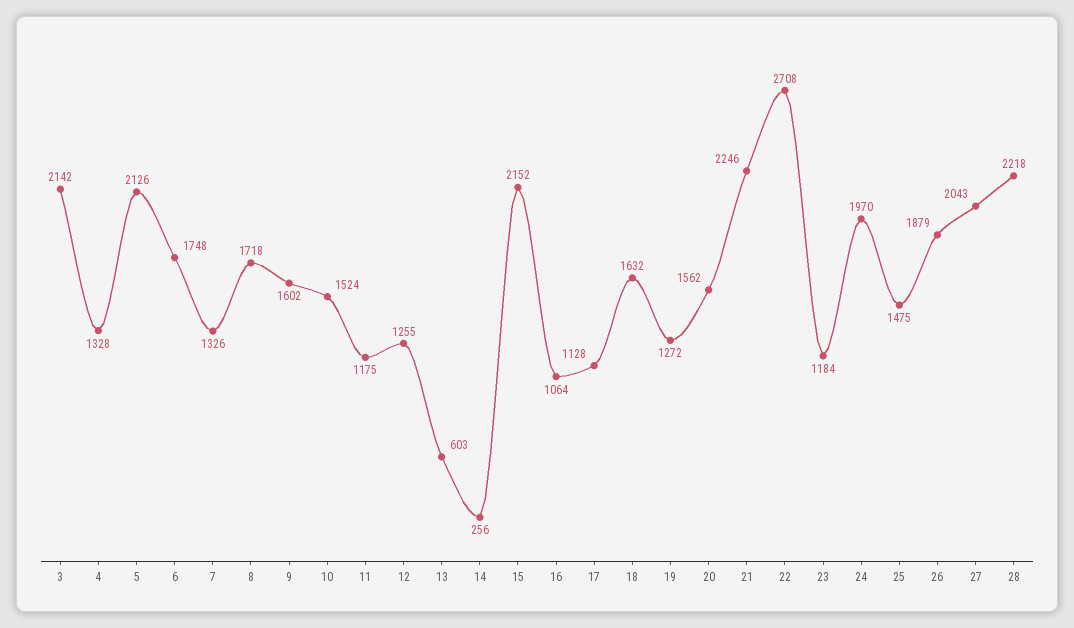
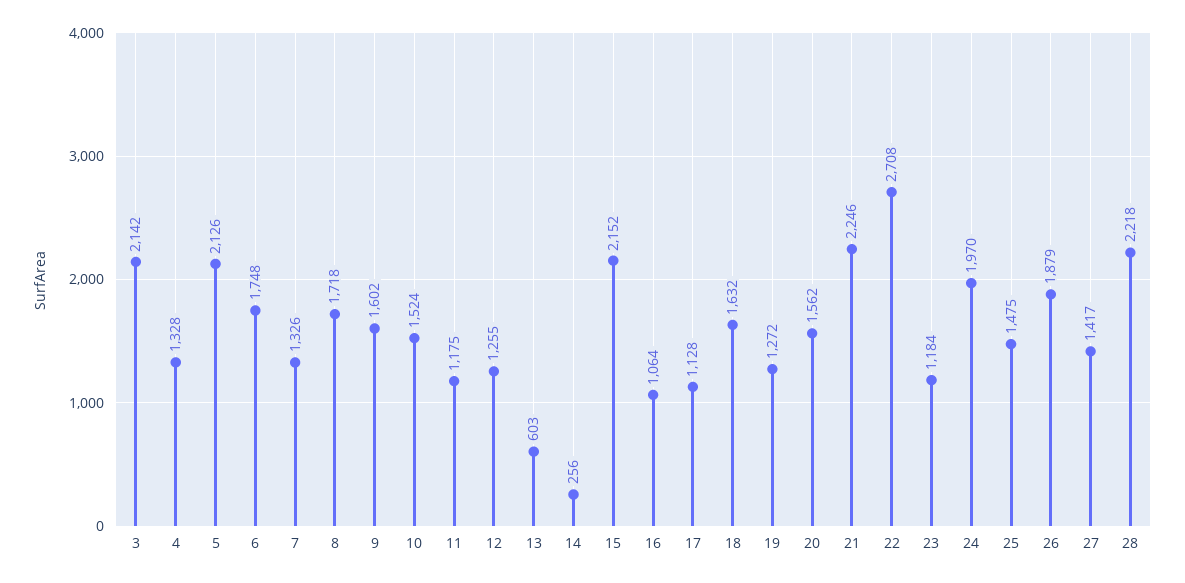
27: 2043 -> 1417

